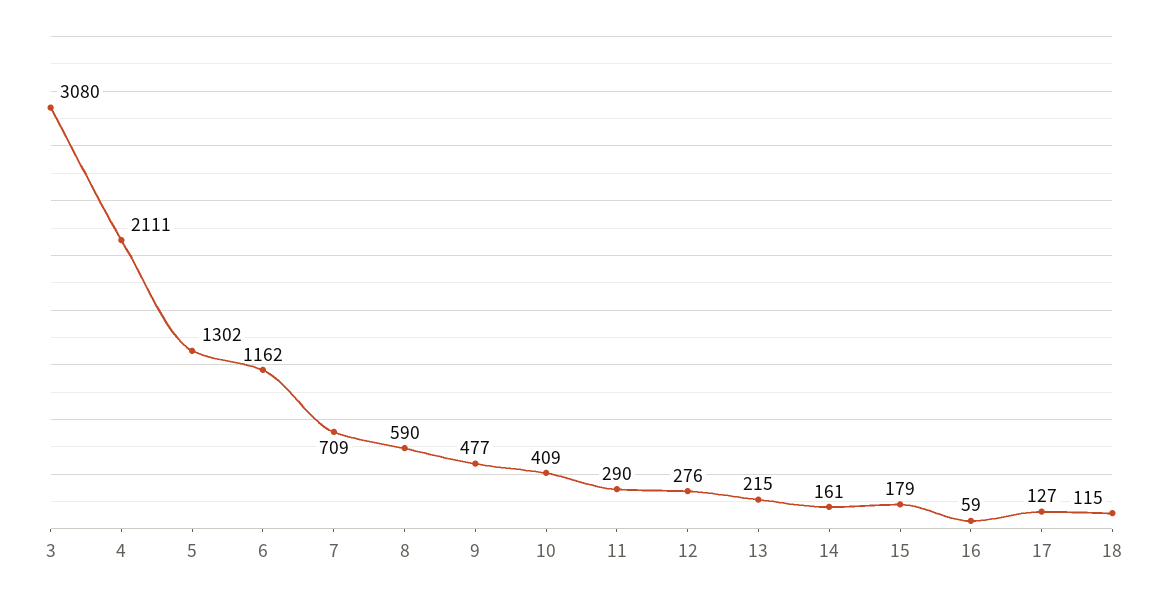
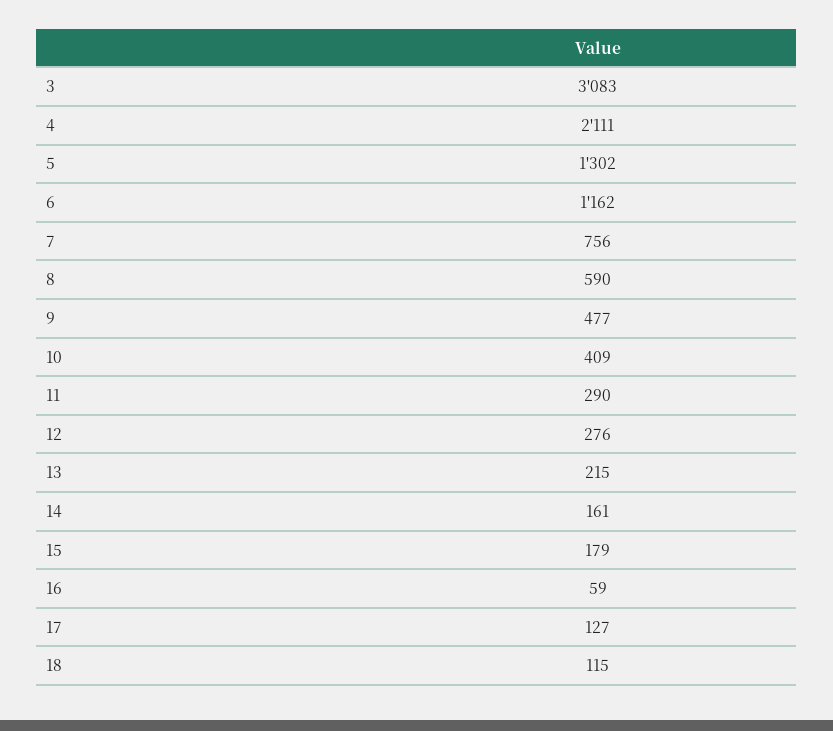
3: 3080 -> 3083
7: 709 -> 756

